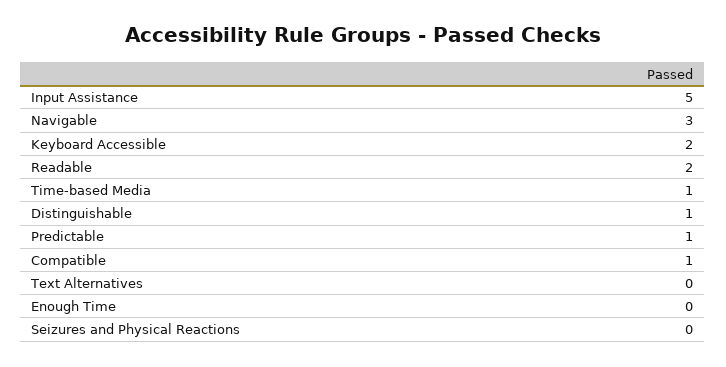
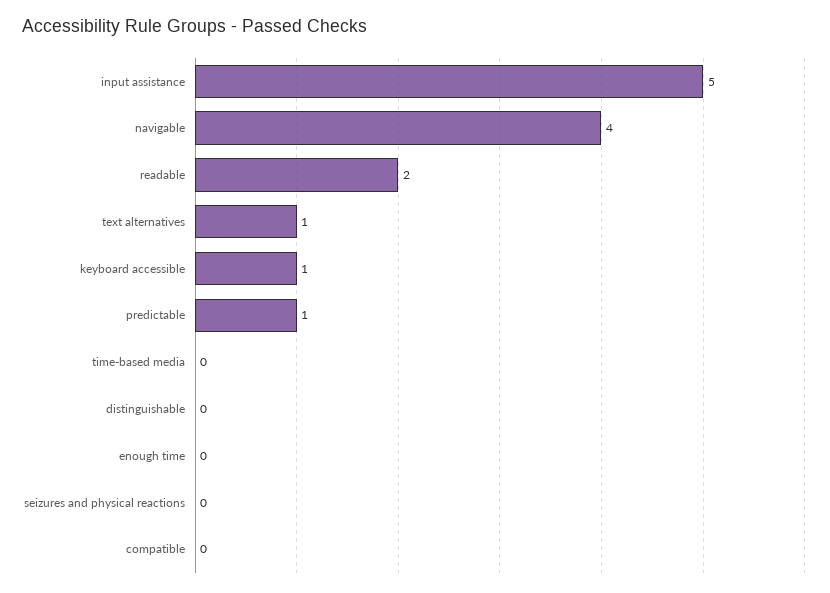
Navigable: 3 -> 4
Keyboard Accessible: 2 -> 1
Time-based Media: 1 -> 0
Distinguishable: 1 -> 0
Compatible: 1 -> 0
Text Alternatives: 0 -> 1

